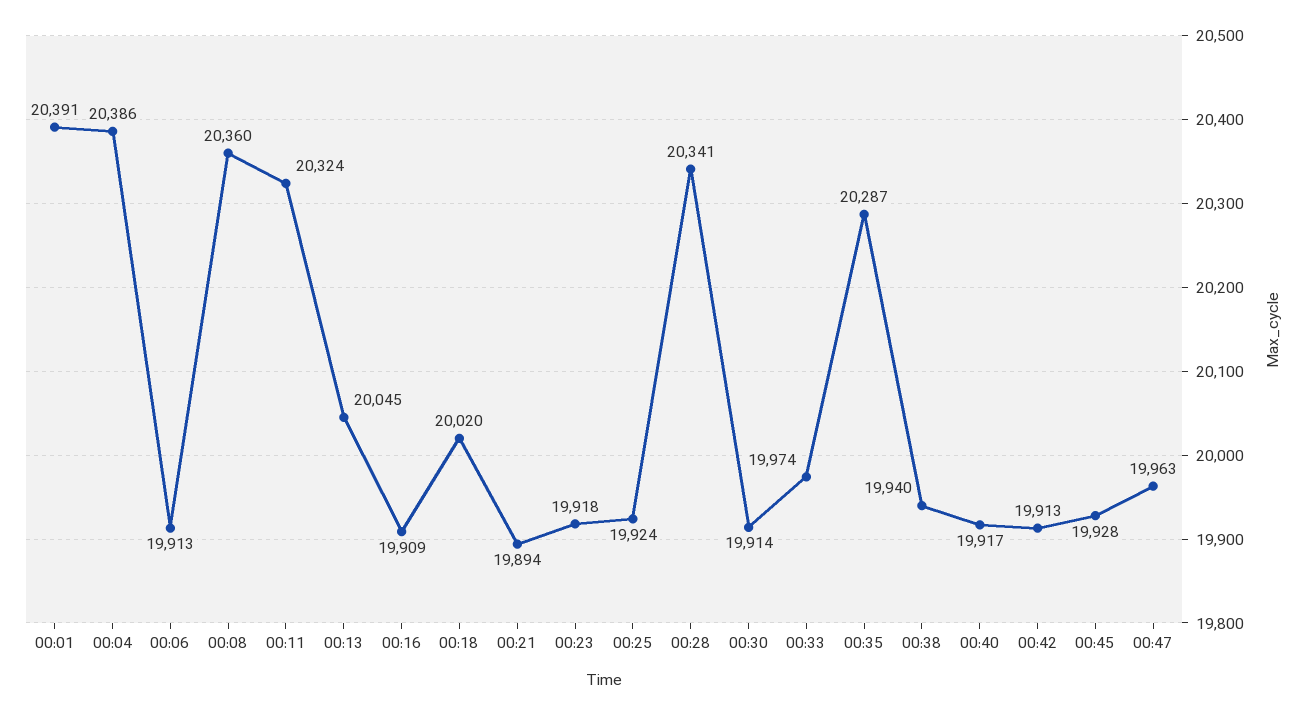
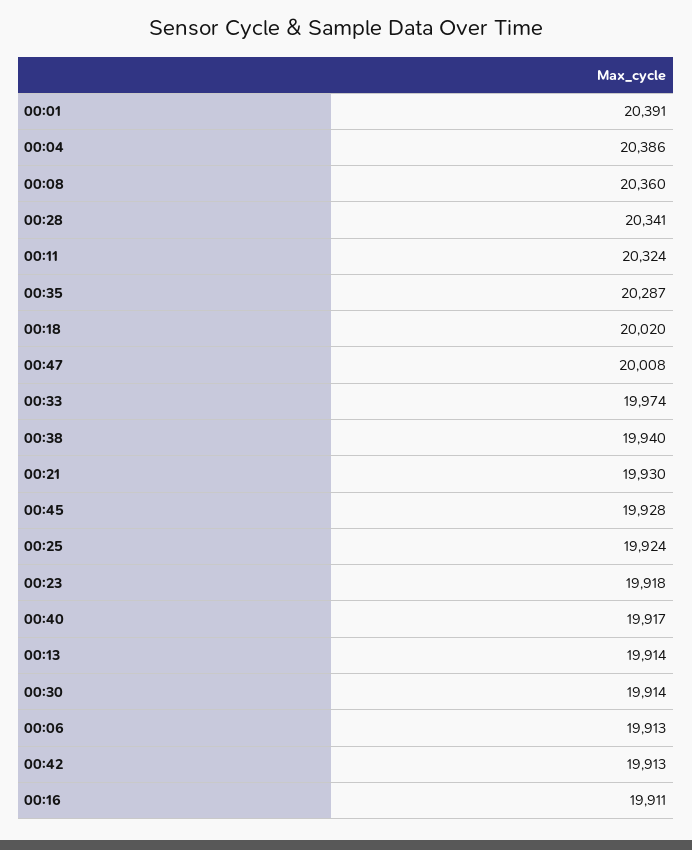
00:13: 20045 -> 19914
00:16: 19909 -> 19911
00:21: 19894 -> 19930
00:47: 19963 -> 20008

